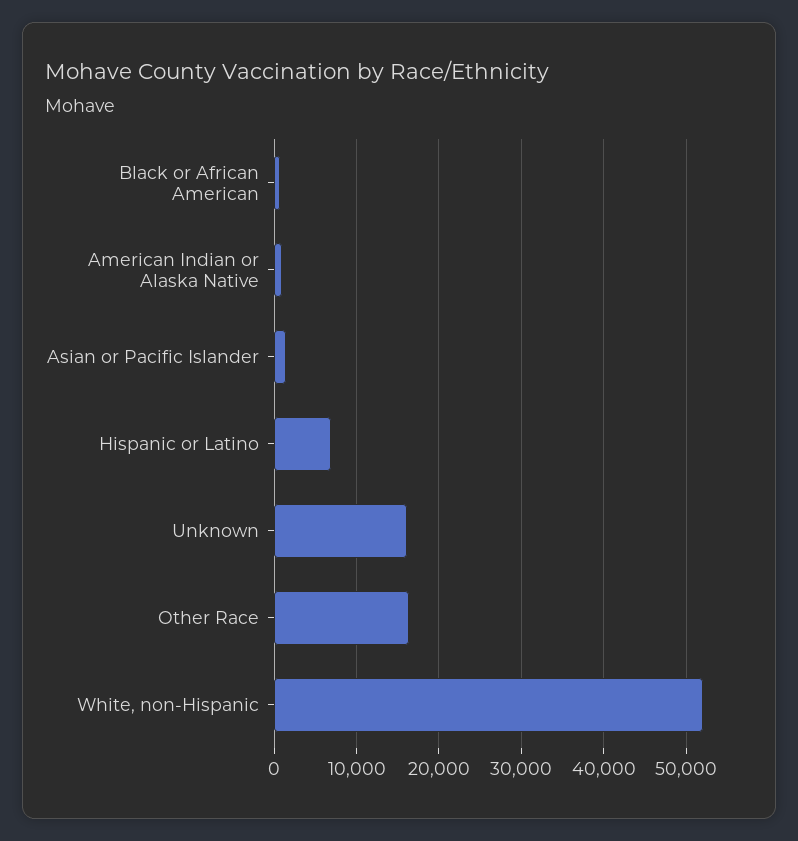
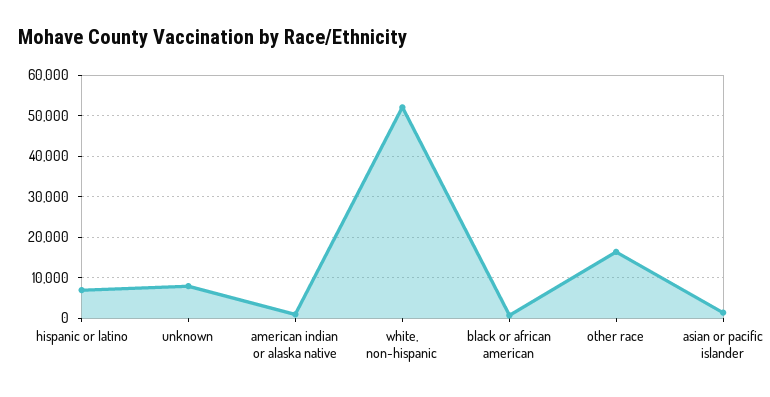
Unknown: 16000 -> 8000

